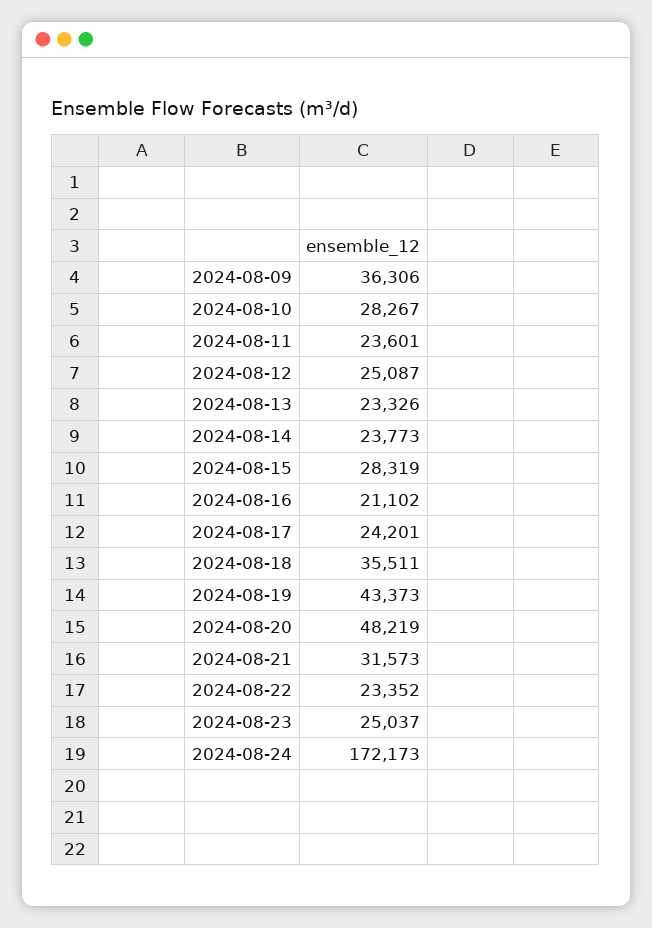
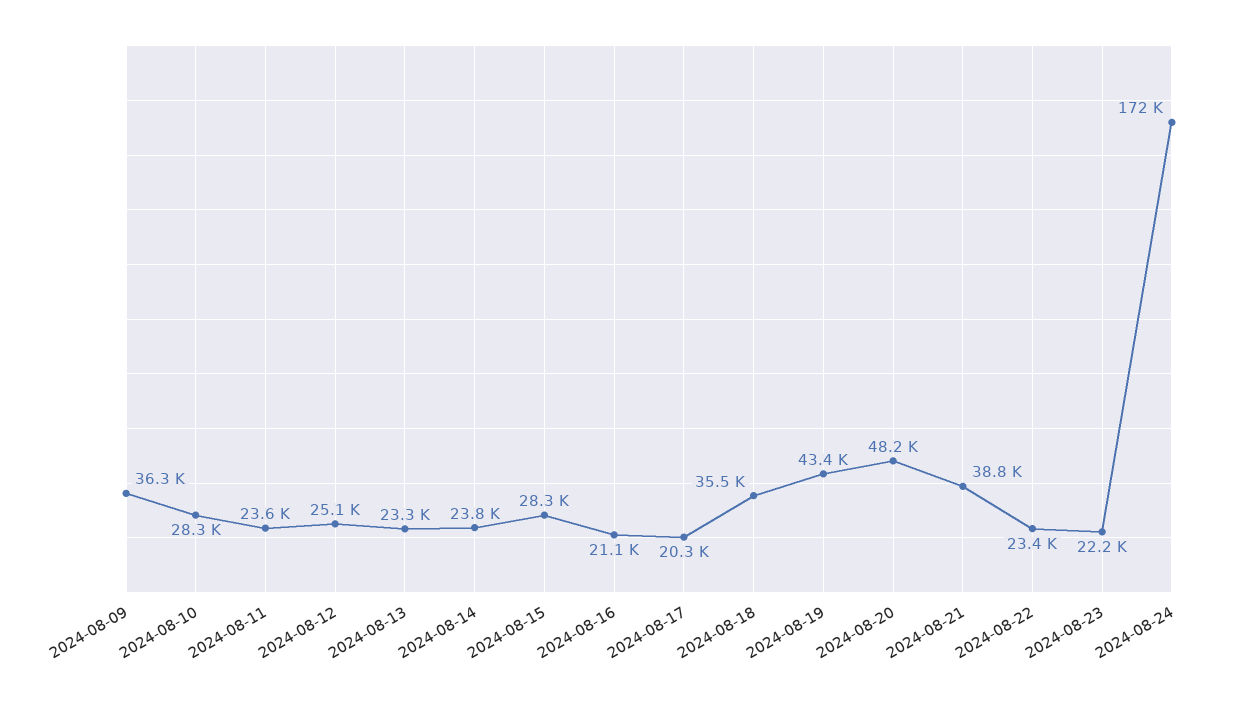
2024-08-17: 24201 -> 20300
2024-08-21: 31573 -> 38800
2024-08-23: 25037 -> 22200

